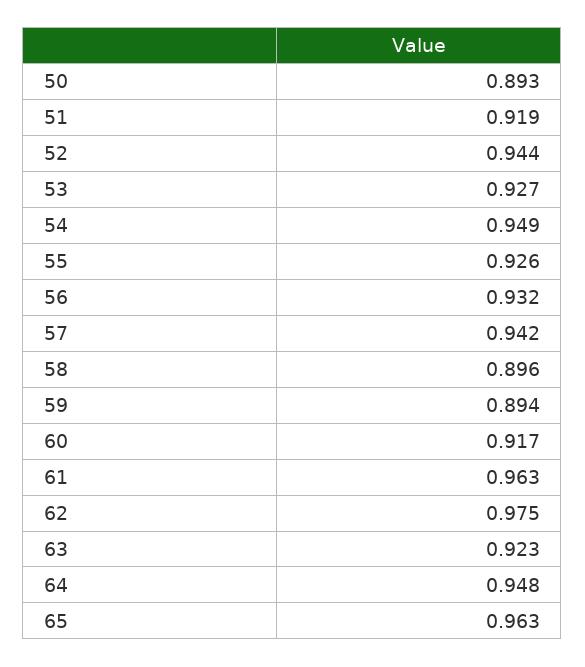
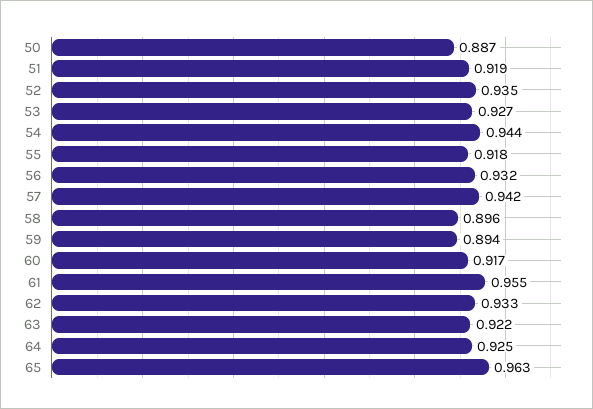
50: 0.893 -> 0.887
52: 0.944 -> 0.935
54: 0.949 -> 0.944
55: 0.926 -> 0.918
61: 0.963 -> 0.955
62: 0.975 -> 0.933
63: 0.923 -> 0.922
64: 0.948 -> 0.925

